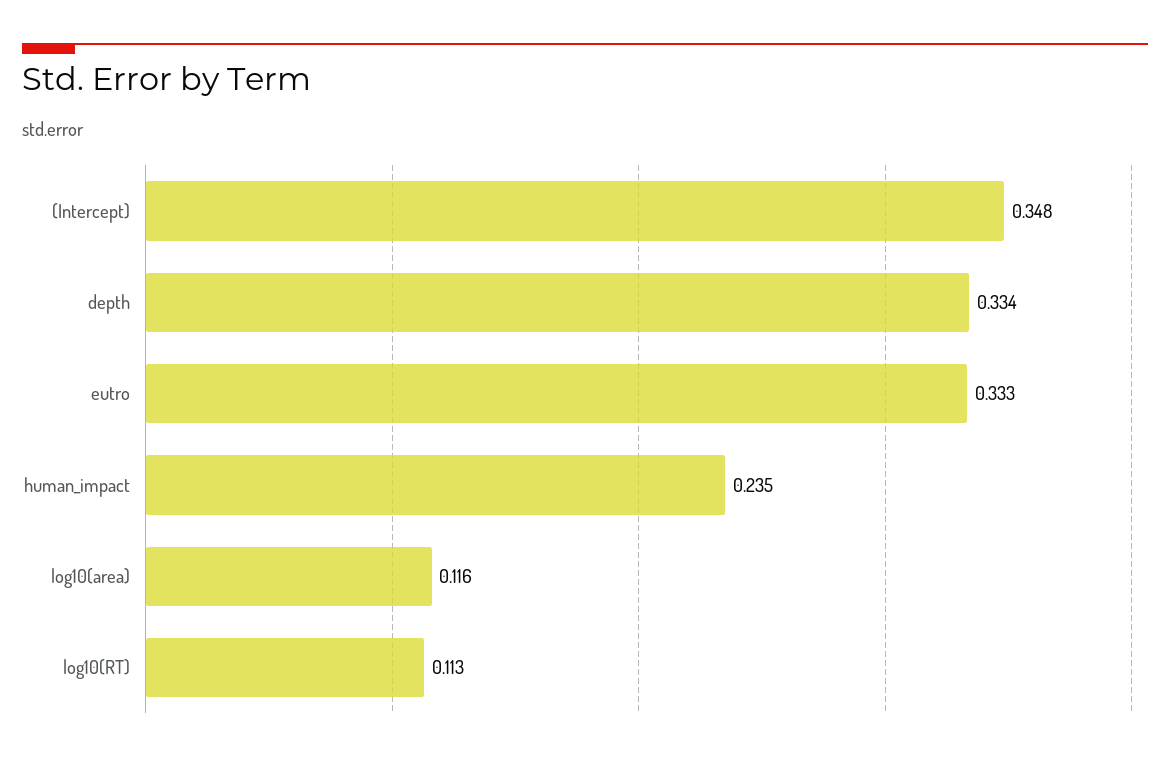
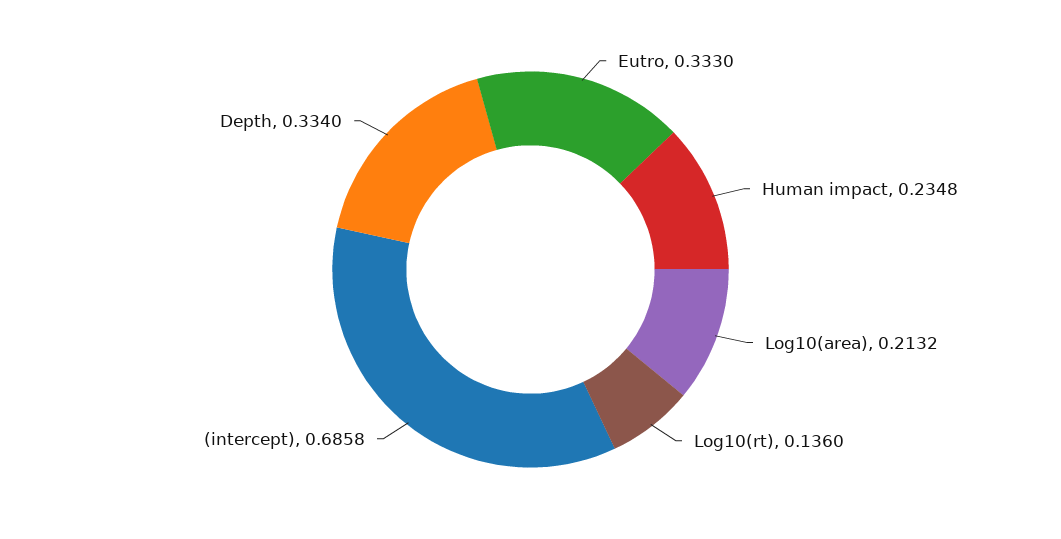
(Intercept): 0.348 -> 0.6858
log10(area): 0.116 -> 0.2132
log10(RT): 0.113 -> 0.136

